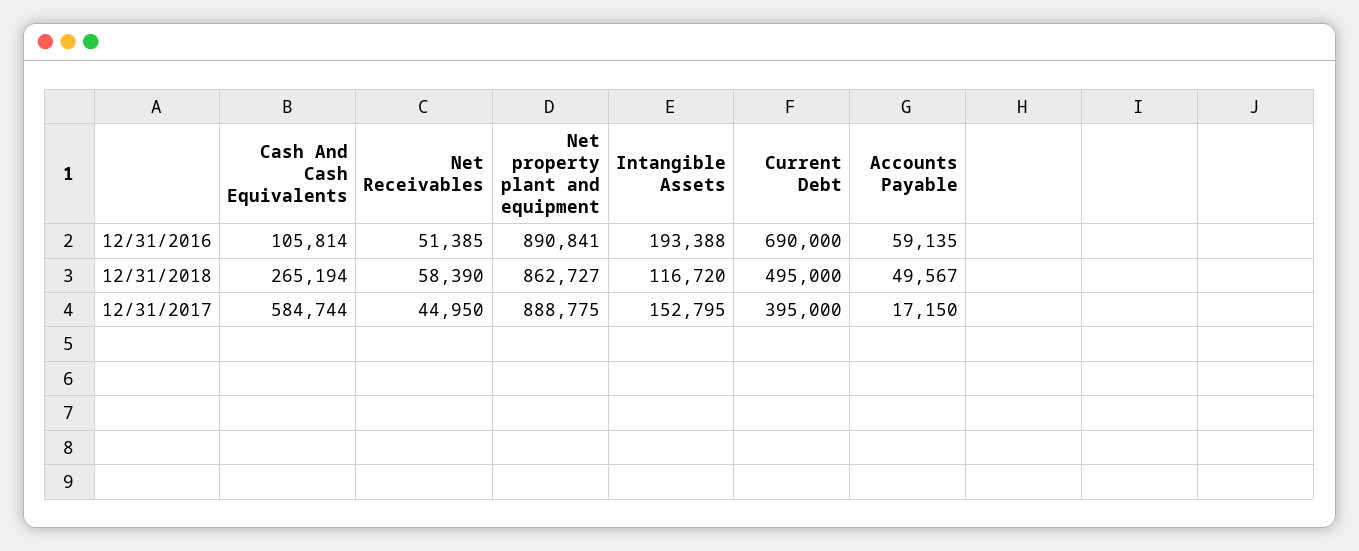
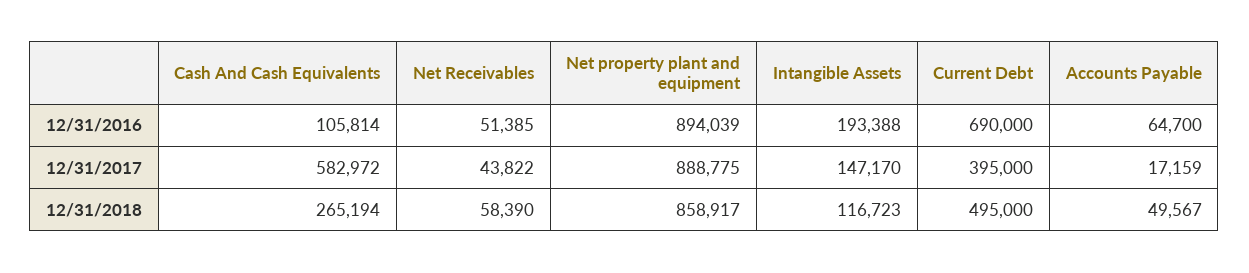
Net property plant and equipment, 12/31/2016: 890841 -> 894039
Accounts Payable, 12/31/2016: 59135 -> 64700
Net property plant and equipment, 12/31/2018: 862727 -> 858917
Intangible Assets, 12/31/2018: 116720 -> 116723
Cash And Cash Equivalents, 12/31/2017: 584744 -> 582972
Net Receivables, 12/31/2017: 44950 -> 43822
Intangible Assets, 12/31/2017: 152795 -> 147170
Accounts Payable, 12/31/2017: 17150 -> 17159

